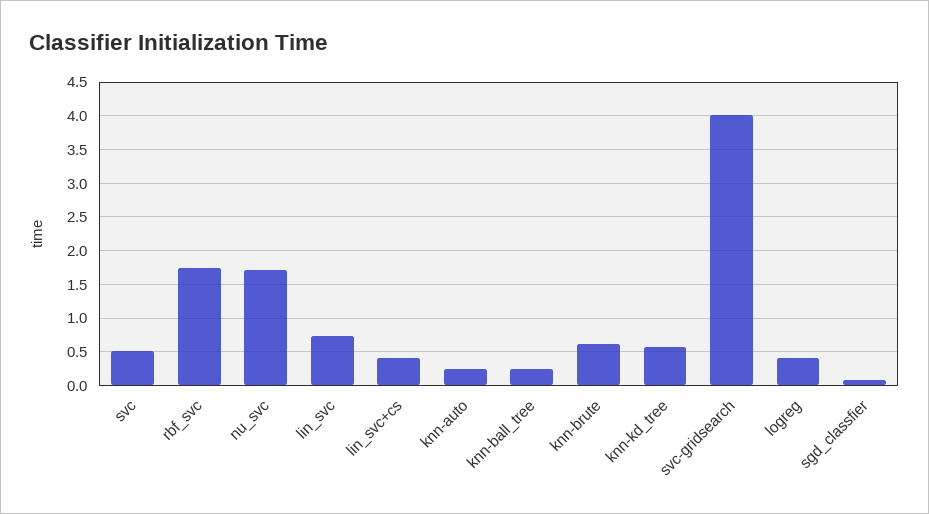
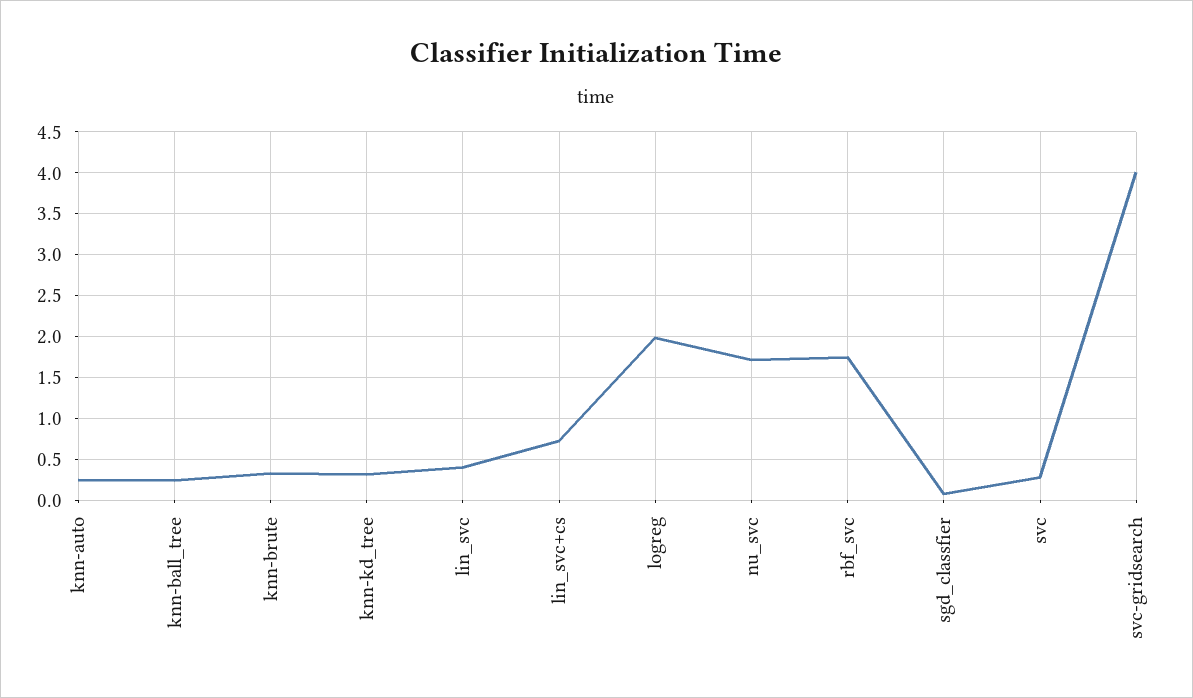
svc: 0.5 -> 0.3
lin_svc: 0.7 -> 0.4
lin_svc+cs: 0.4 -> 0.7
knn-brute: 0.6 -> 0.3
knn-kd_tree: 0.6 -> 0.3
logreg: 0.4 -> 2

